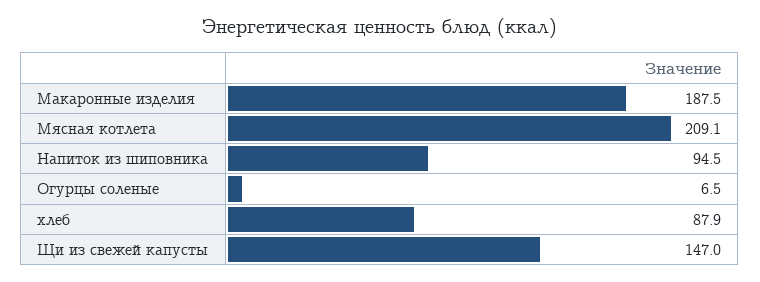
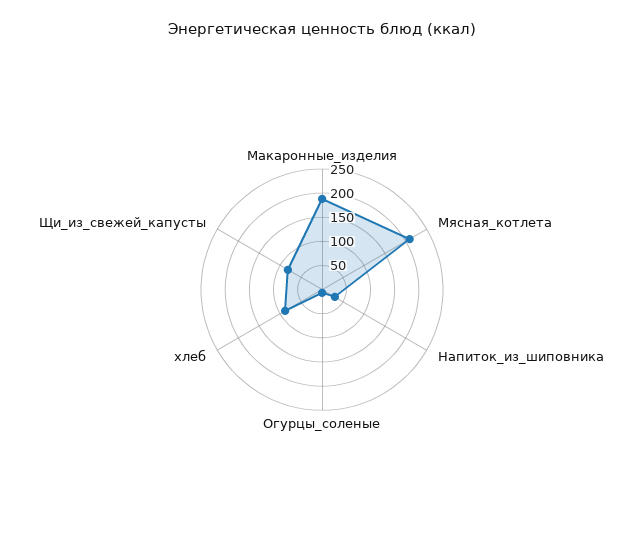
Напиток из шиповника: 94.5 -> 25
Щи из свежей капусты: 147 -> 75

